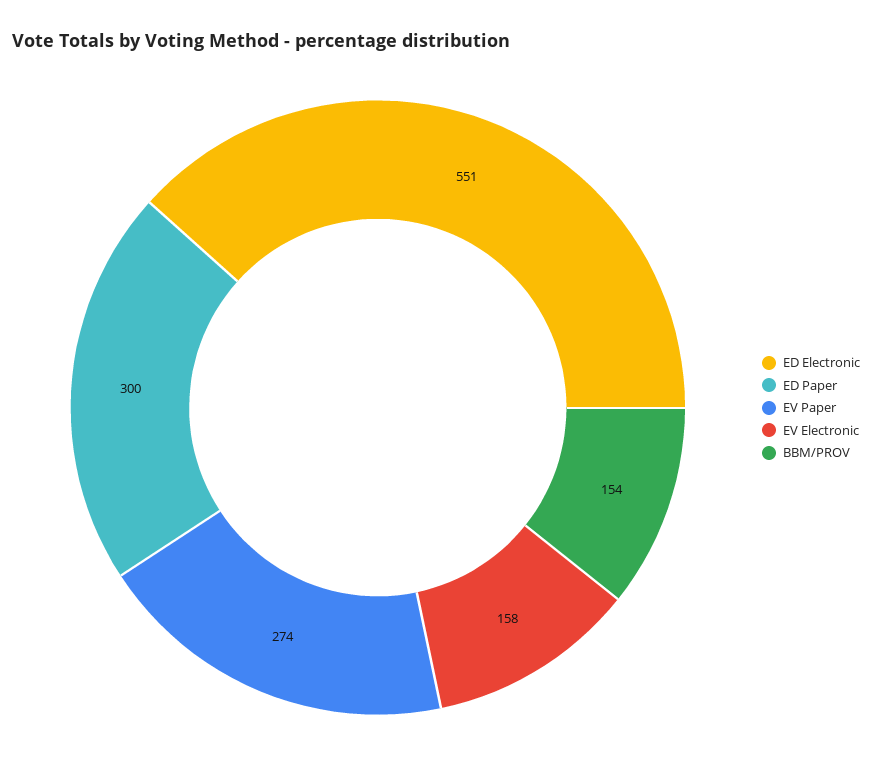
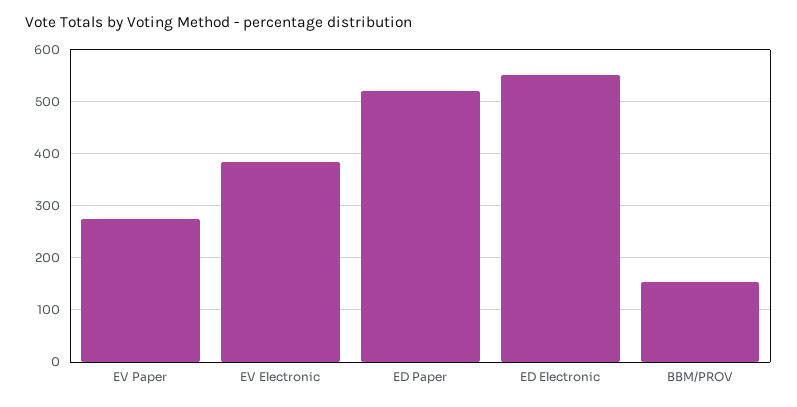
ED Paper: 300 -> 520
EV Electronic: 158 -> 380

